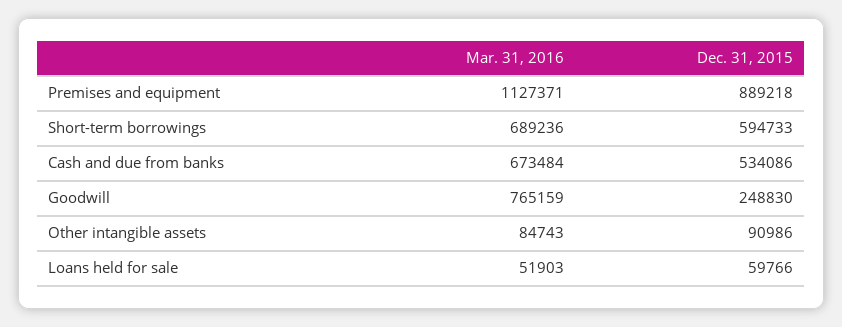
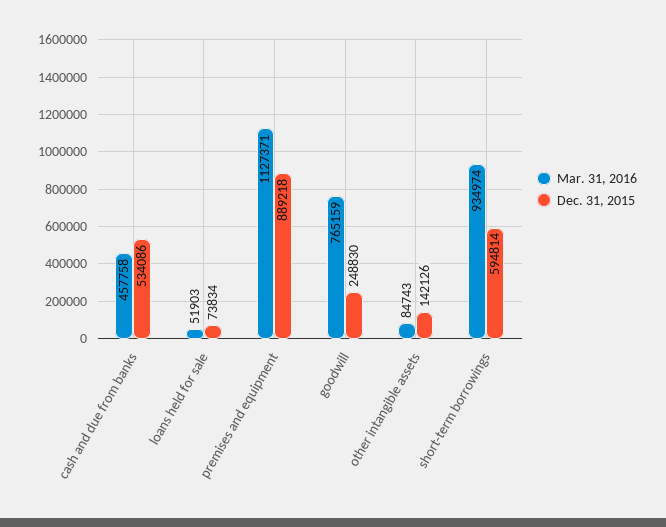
Mar. 31, 2016, Short-term borrowings: 689236 -> 934974
Dec. 31, 2015, Short-term borrowings: 594733 -> 594814
Mar. 31, 2016, Cash and due from banks: 673484 -> 457758
Dec. 31, 2015, Other intangible assets: 90986 -> 142126
Dec. 31, 2015, Loans held for sale: 59766 -> 73834

